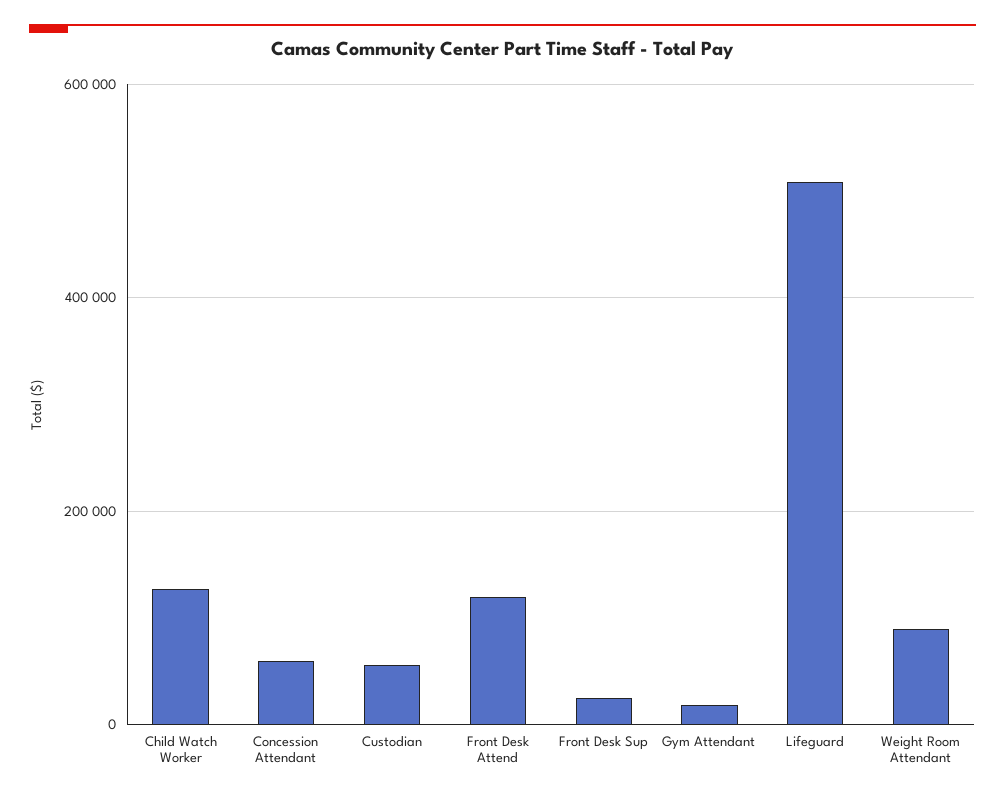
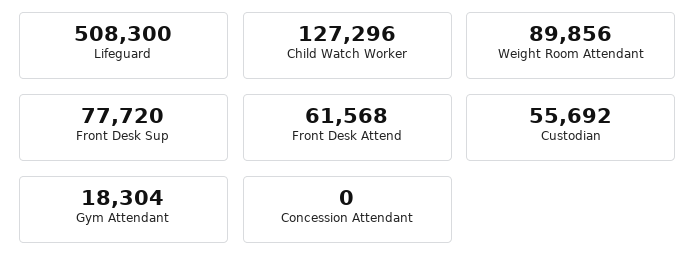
Concession Attendant: 60000 -> 0
Front Desk Attend: 120000 -> 61568
Front Desk Sup: 20000 -> 77720

